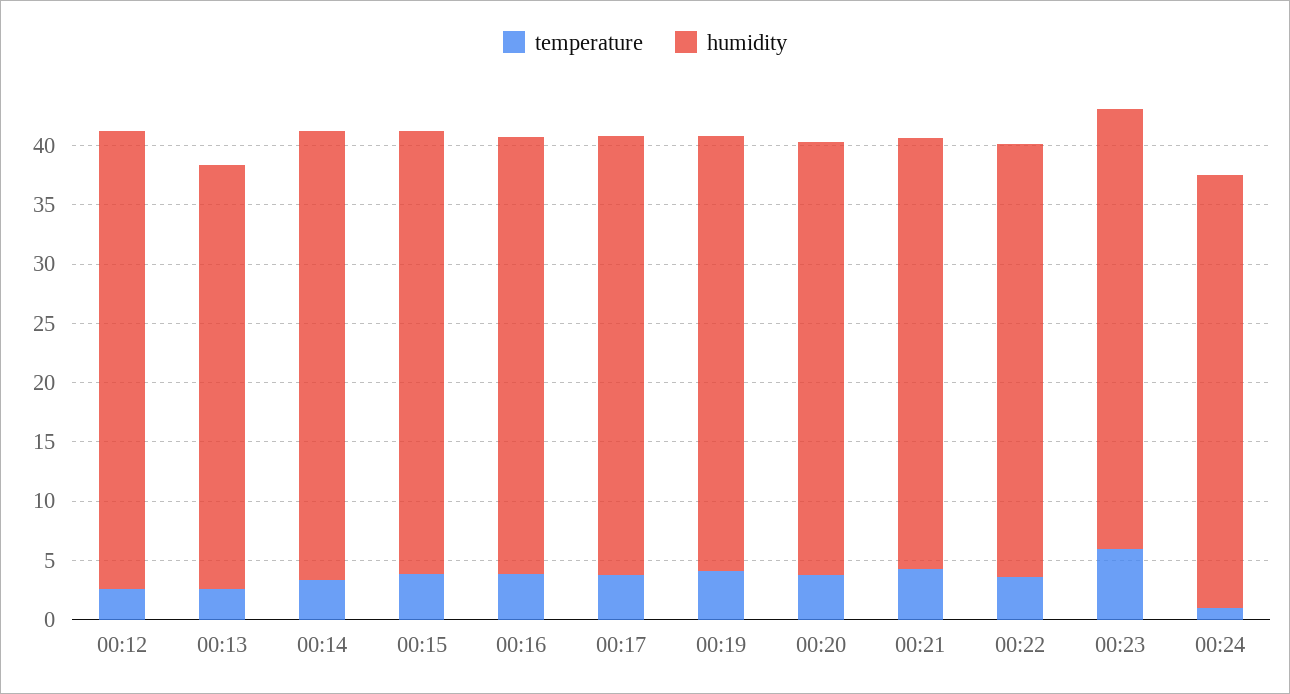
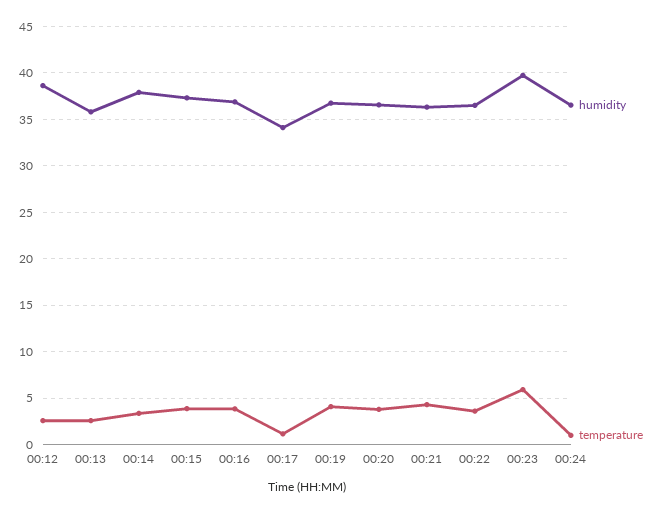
temperature, 00:17: 4 -> 1
humidity, 00:17: 37 -> 34
humidity, 00:23: 37 -> 40

